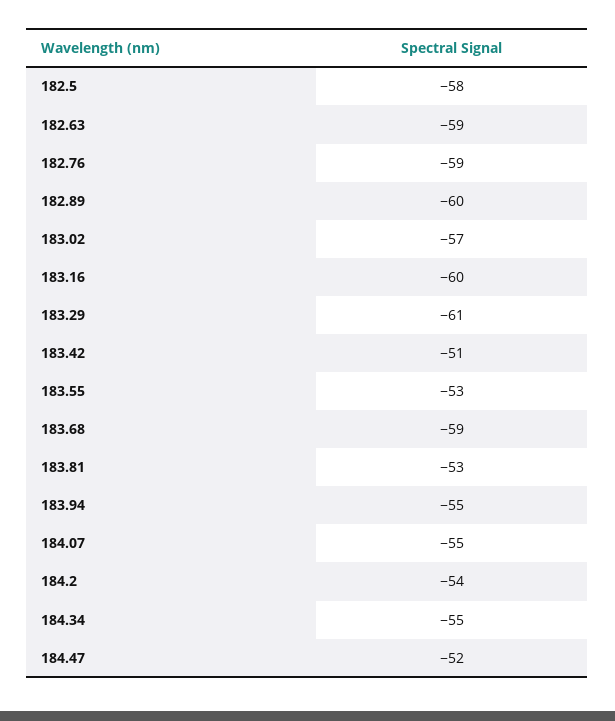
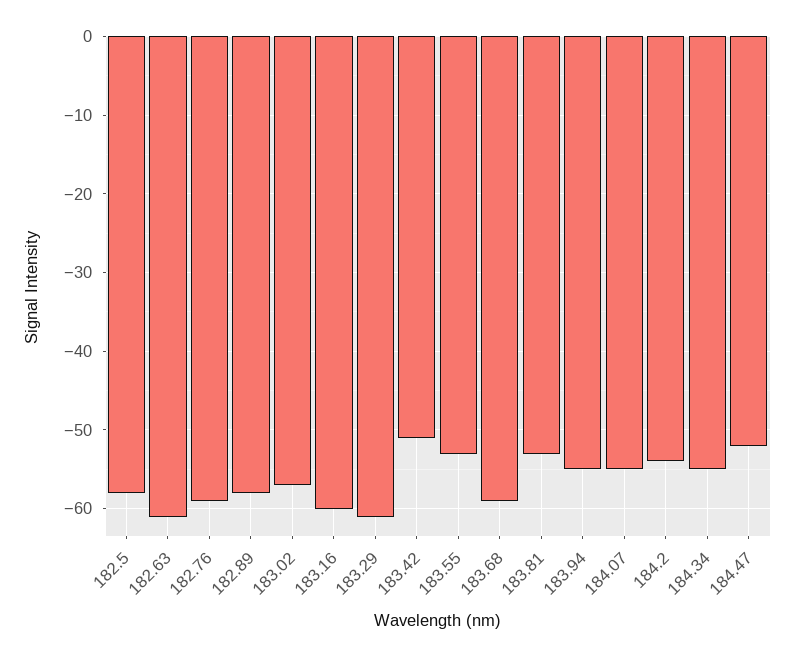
182.63: -59 -> -61
182.89: -60 -> -58

